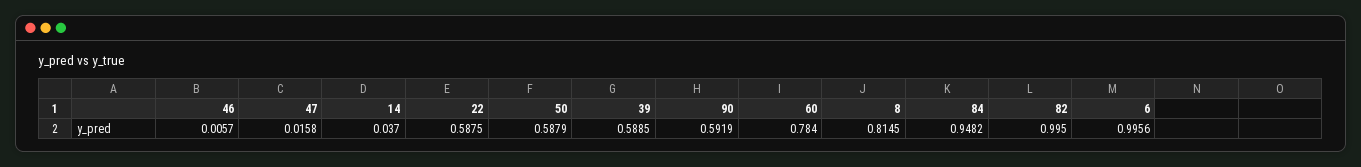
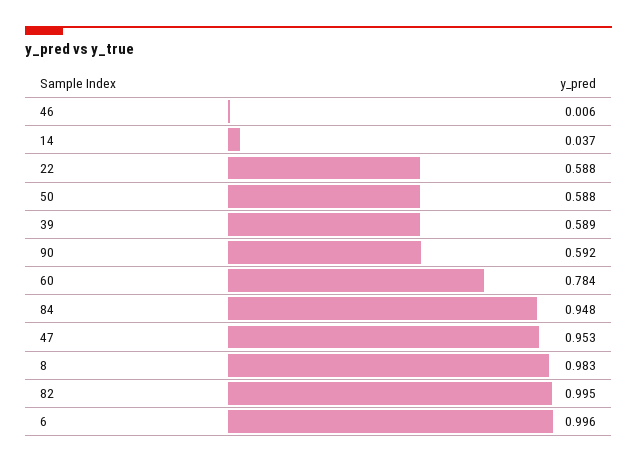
47: 0.0158 -> 0.953
8: 0.8145 -> 0.983

